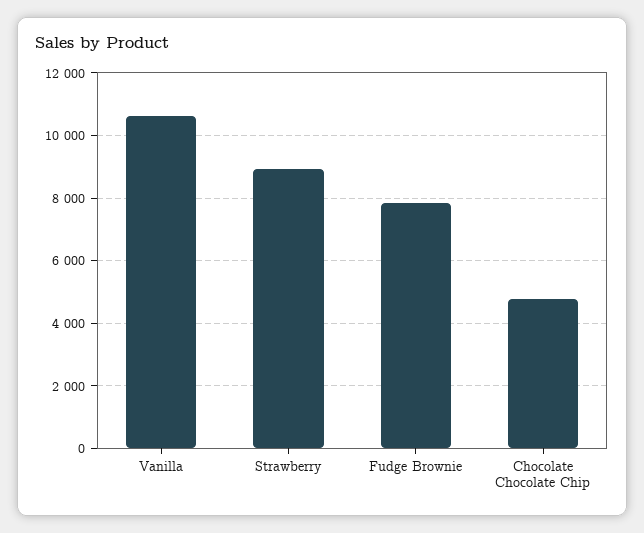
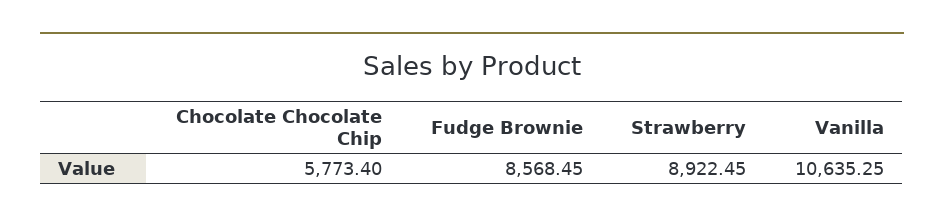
Fudge Brownie: 7800 -> 8568.45
Chocolate Chocolate Chip: 4800 -> 5773.4

